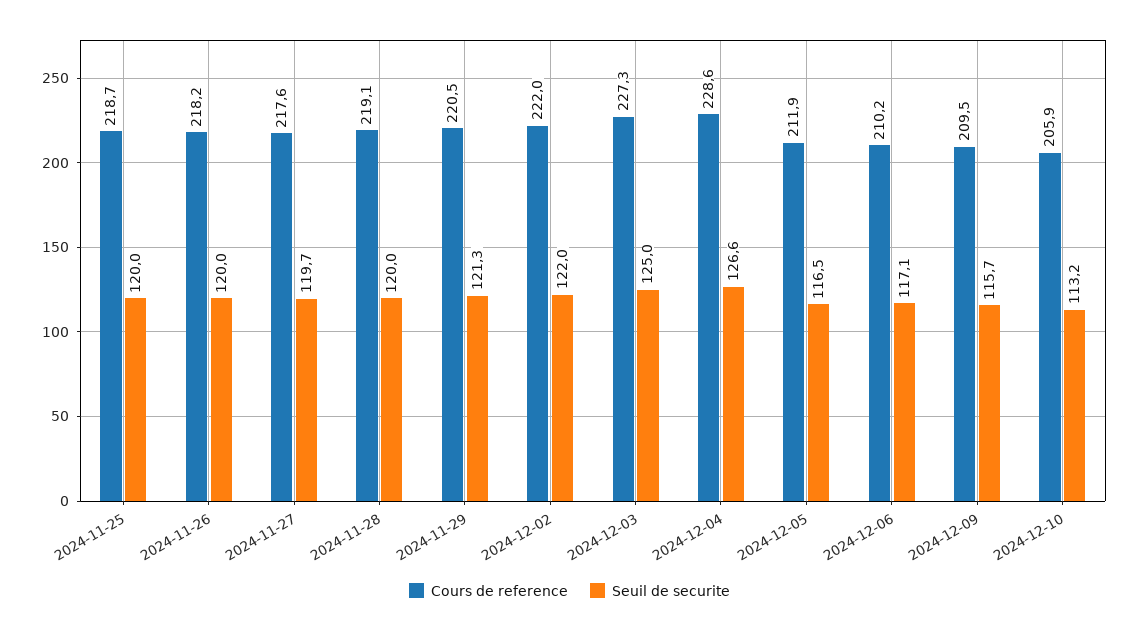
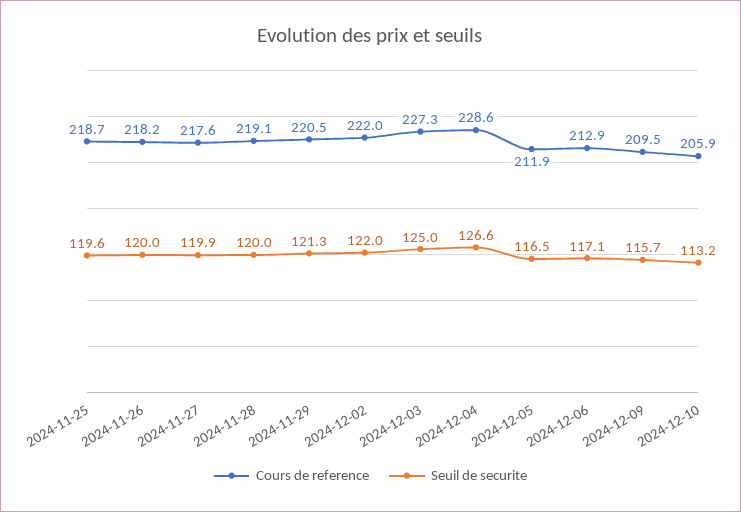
Seuil de securite, 2024-11-25: 120 -> 119.6
Seuil de securite, 2024-11-27: 119.7 -> 119.9
Cours de reference, 2024-12-06: 210.2 -> 212.9

